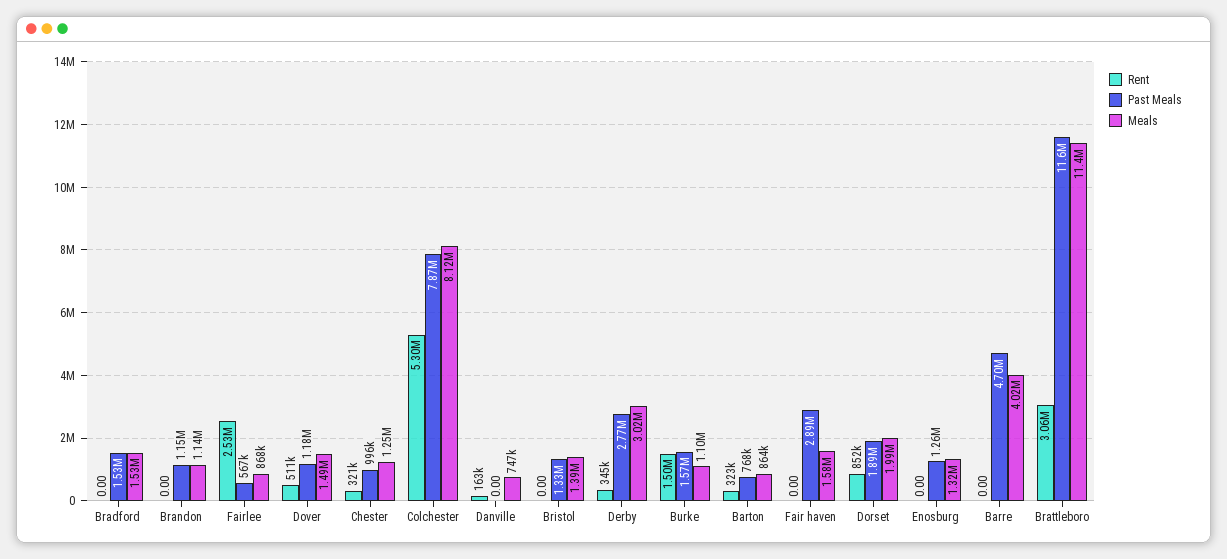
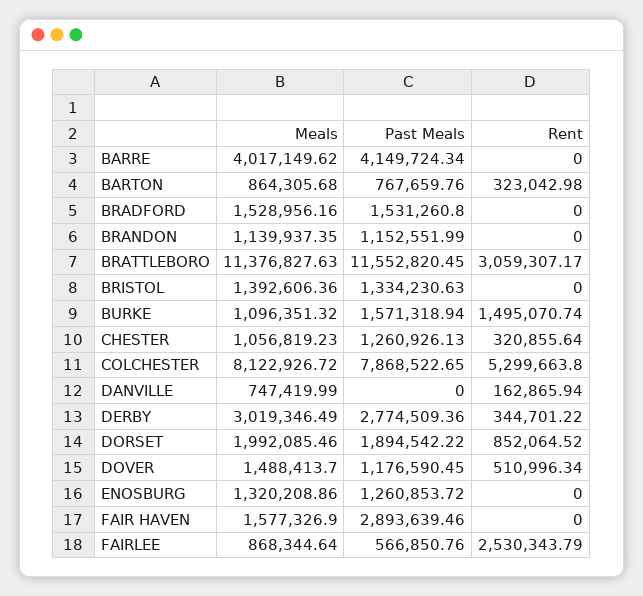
Past Meals, Chester: 996000 -> 1260926.13
Meals, Chester: 1250000 -> 1056819.23
Past Meals, Barre: 4700000 -> 4149724.34

